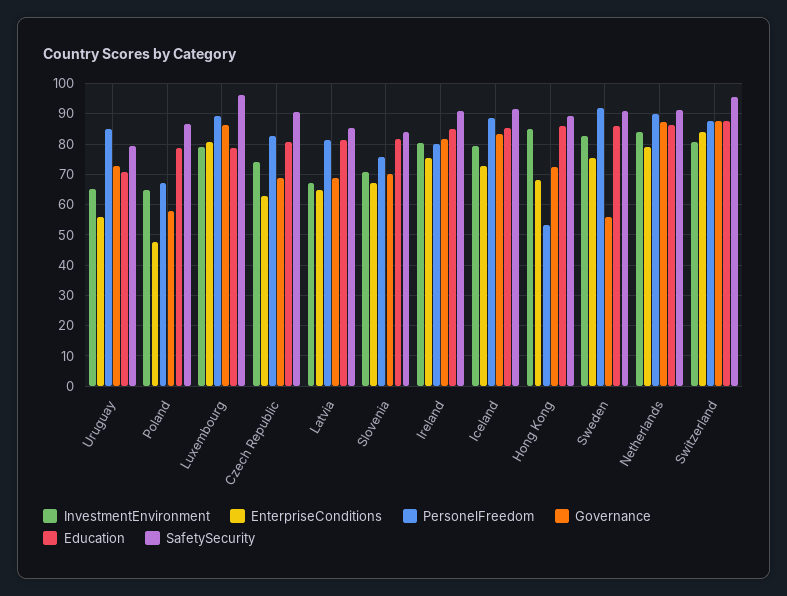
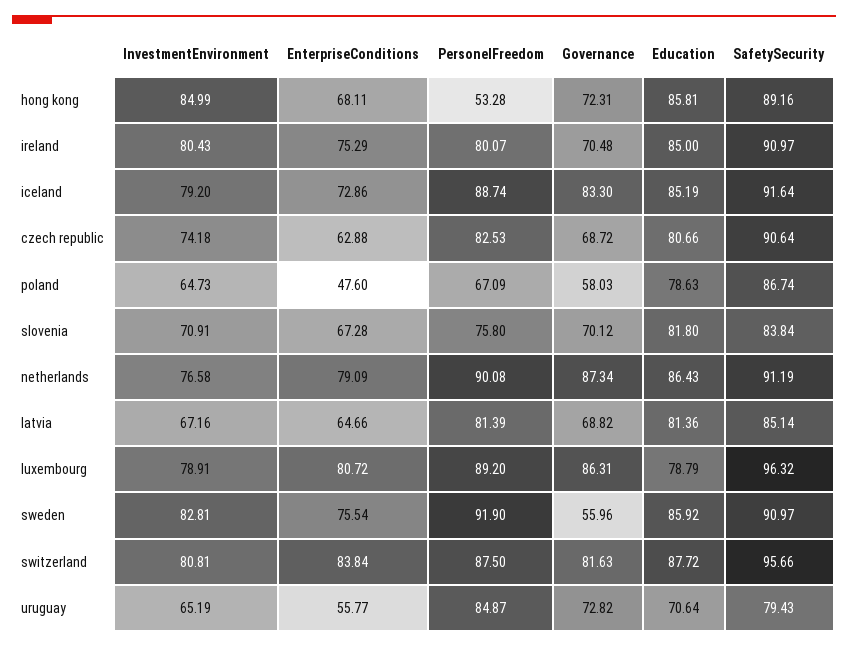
Governance, Ireland: 82 -> 70.48
InvestmentEnvironment, Netherlands: 84 -> 76.58
Governance, Switzerland: 88 -> 81.63

